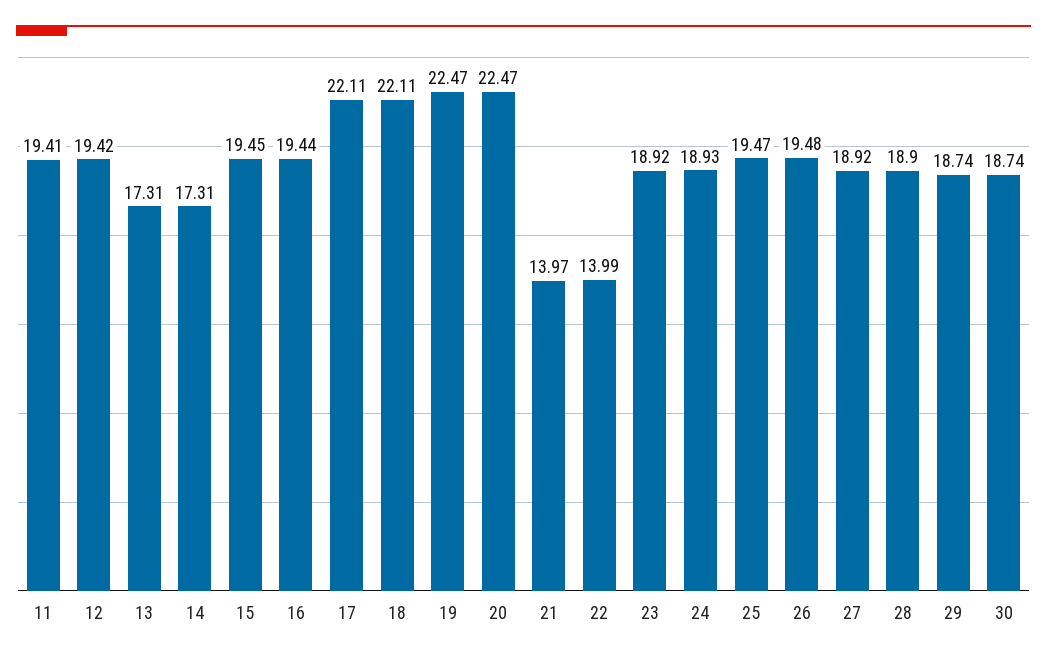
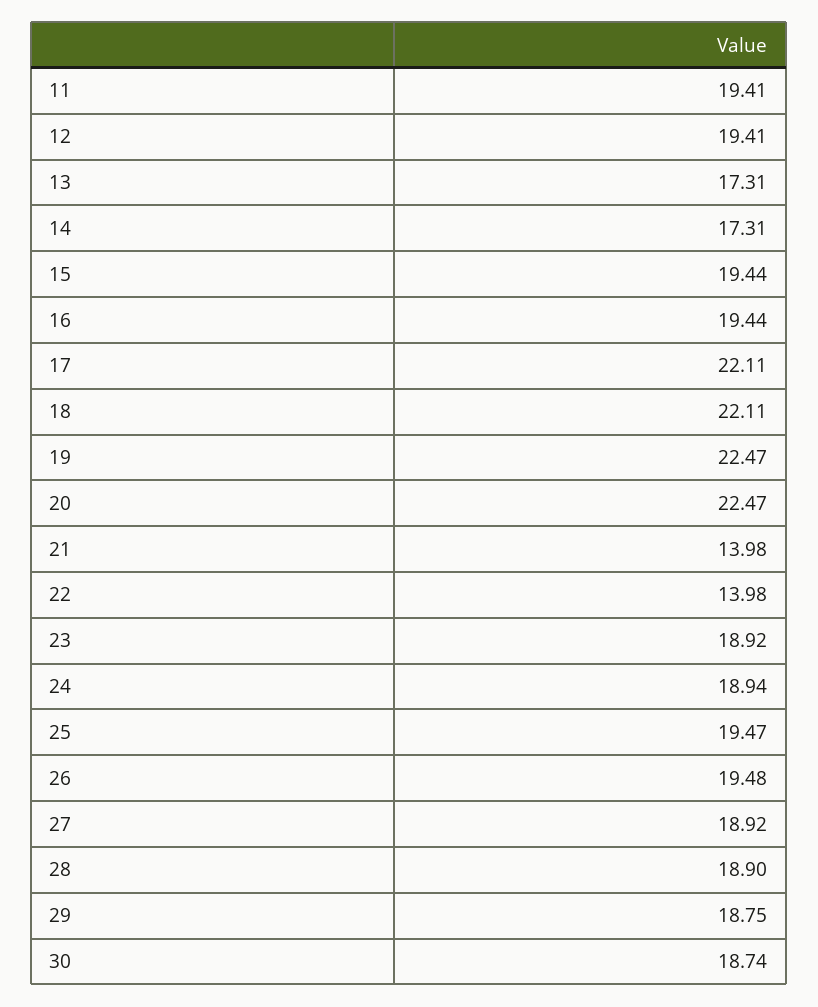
12: 19.42 -> 19.41
15: 19.45 -> 19.44
21: 13.97 -> 13.98
22: 13.99 -> 13.98
24: 18.93 -> 18.94
29: 18.74 -> 18.75

